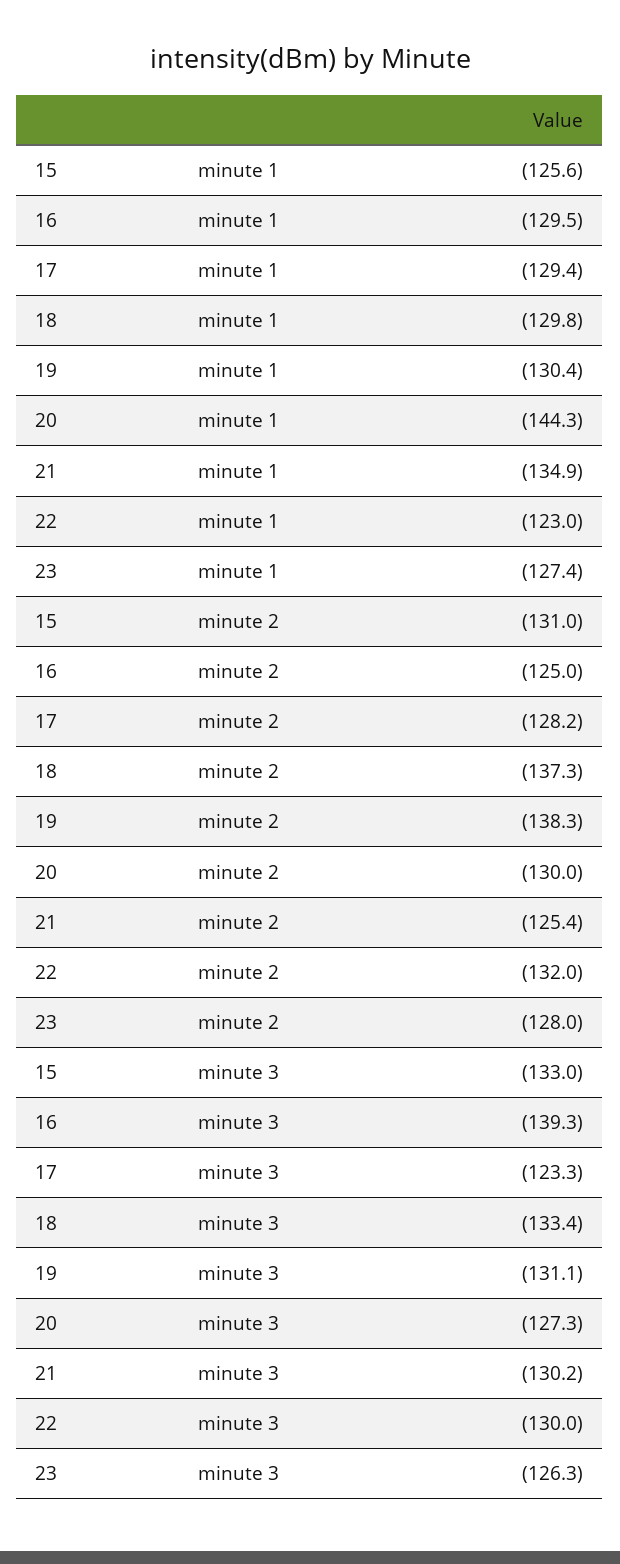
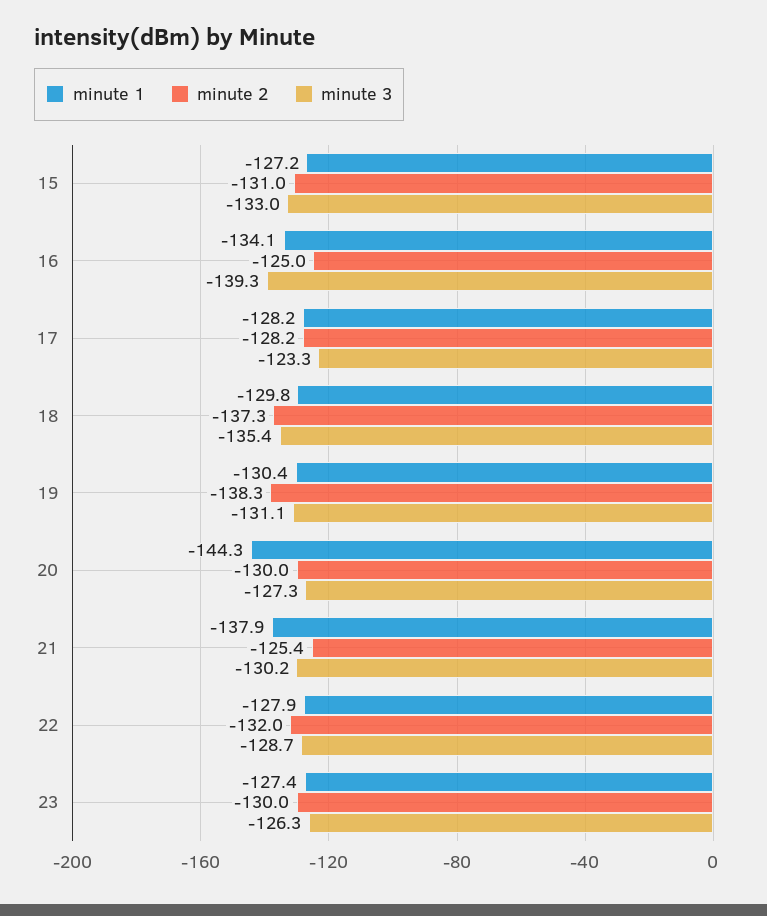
minute 1, 15: -125.6 -> -127.2
minute 1, 16: -129.5 -> -134.1
minute 1, 17: -129.4 -> -128.2
minute 1, 21: -134.9 -> -137.9
minute 1, 22: -123 -> -127.9
minute 2, 23: -128 -> -130
minute 3, 18: -133.4 -> -135.4
minute 3, 22: -130 -> -128.7

